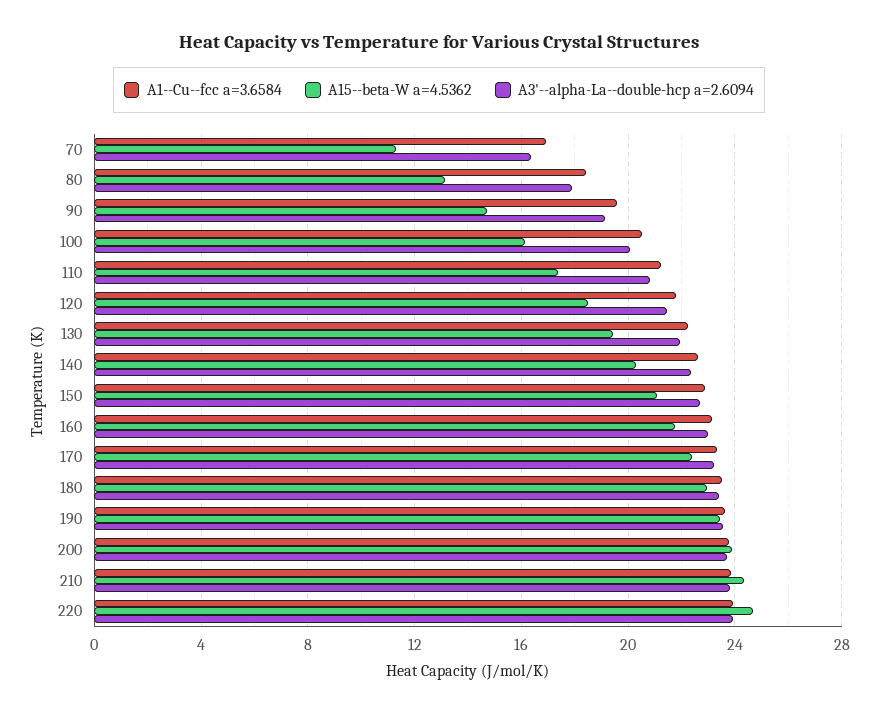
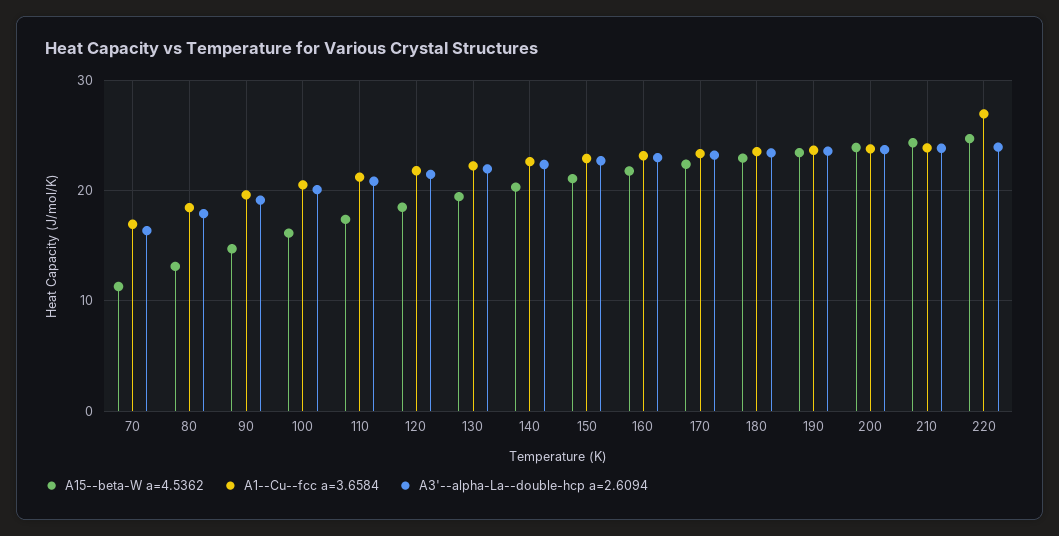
A1--Cu--fcc a=3.6584, 220: 24 -> 27

